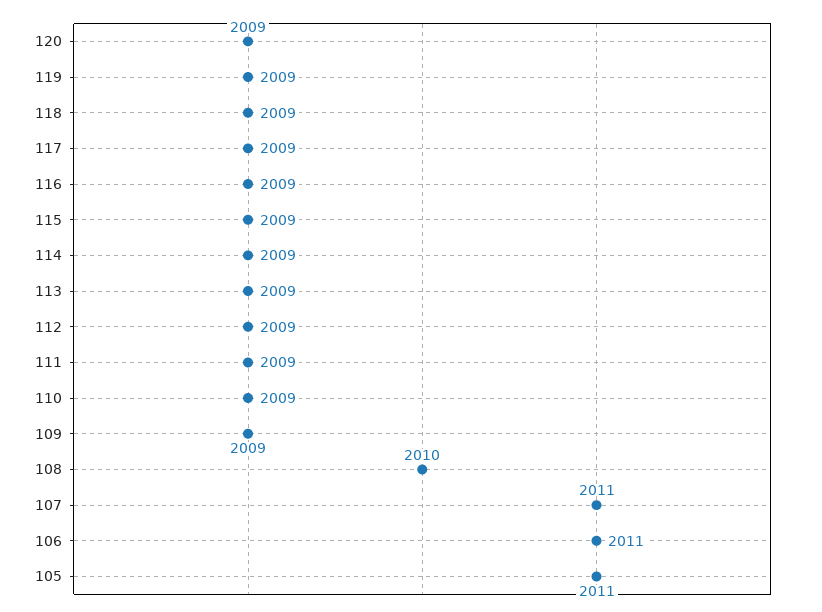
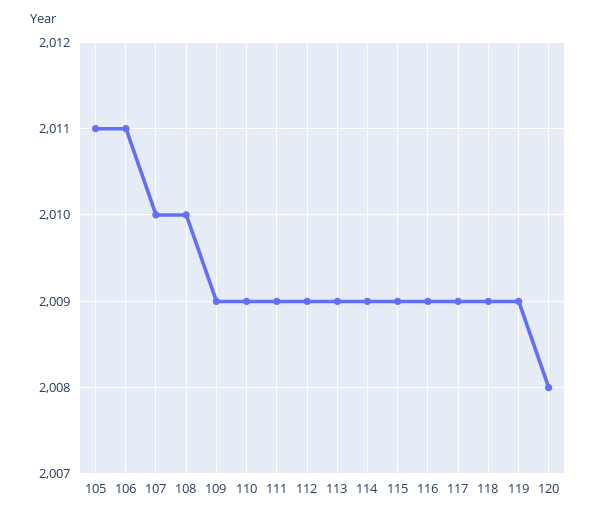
120: 2009 -> 2008
107: 2011 -> 2010

